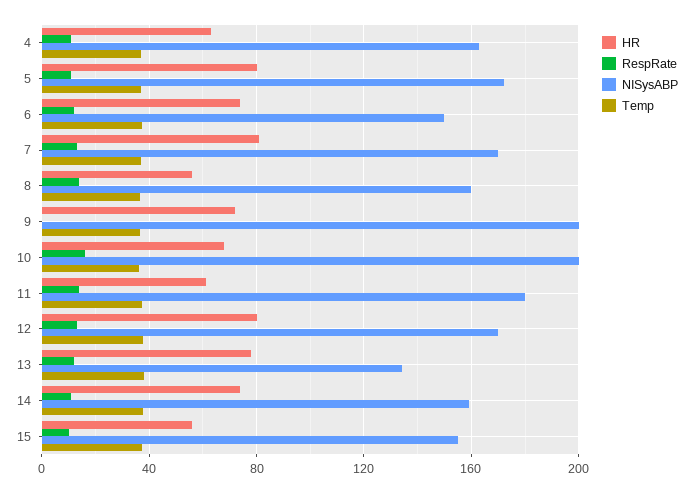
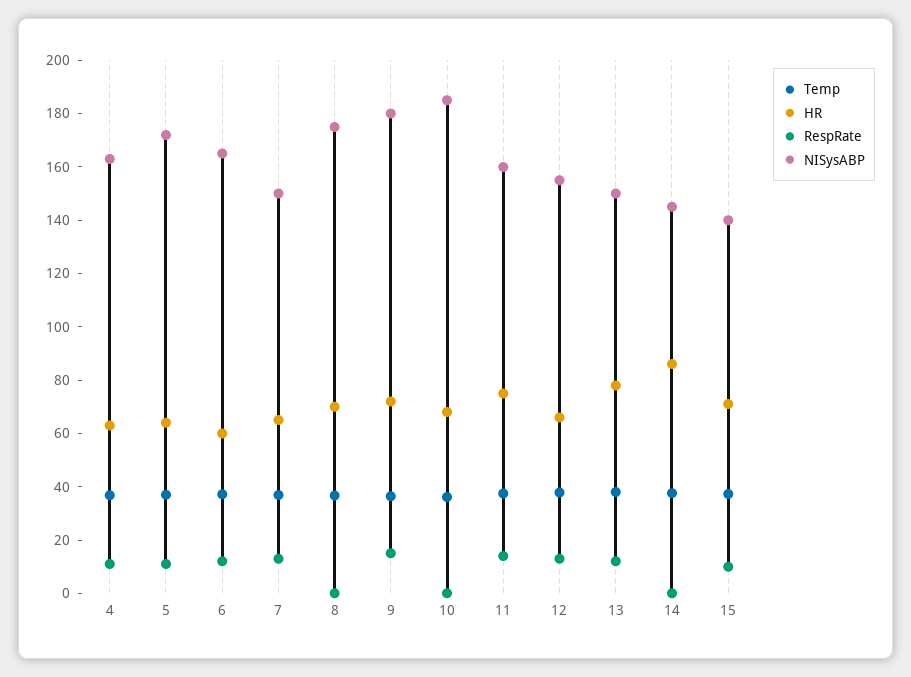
HR, 5: 80 -> 65
HR, 6: 75 -> 60
NISysABP, 6: 150 -> 165
HR, 7: 80 -> 65
NISysABP, 7: 170 -> 150
HR, 8: 55 -> 70
RespRate, 8: 15 -> 0
NISysABP, 8: 160 -> 175
RespRate, 9: 0 -> 15
NISysABP, 9: 200 -> 180
RespRate, 10: 15 -> 0
NISysABP, 10: 200 -> 185
HR, 11: 60 -> 75
NISysABP, 11: 180 -> 160
HR, 12: 80 -> 65
NISysABP, 12: 170 -> 155
NISysABP, 13: 135 -> 150
HR, 14: 75 -> 85
RespRate, 14: 10 -> 0
NISysABP, 14: 160 -> 145
HR, 15: 55 -> 70
NISysABP, 15: 155 -> 140

